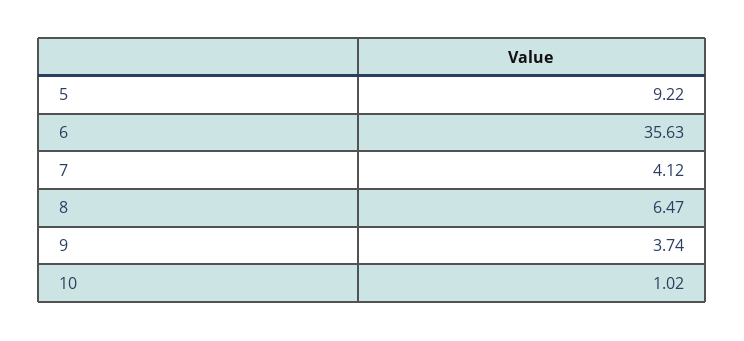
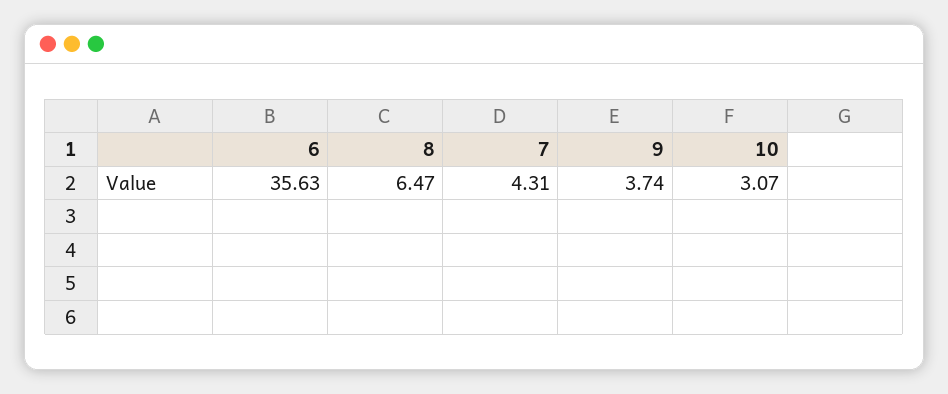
5: 9.22 -> none
7: 4.12 -> 4.31
10: 1.02 -> 3.07

